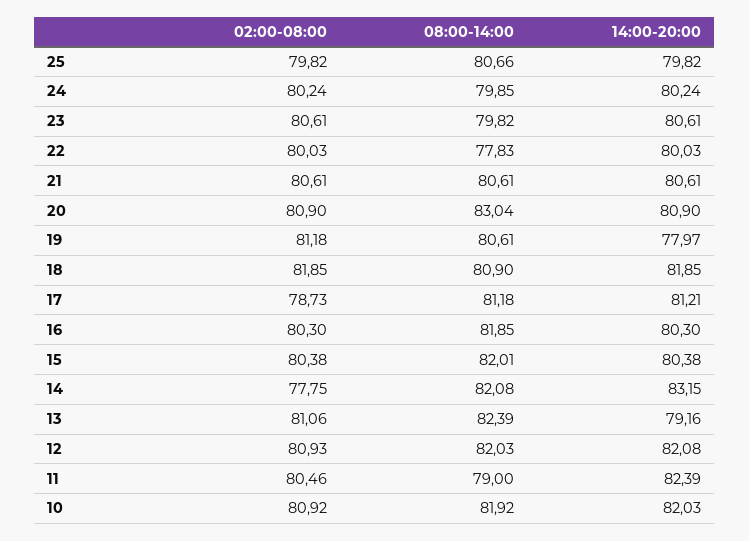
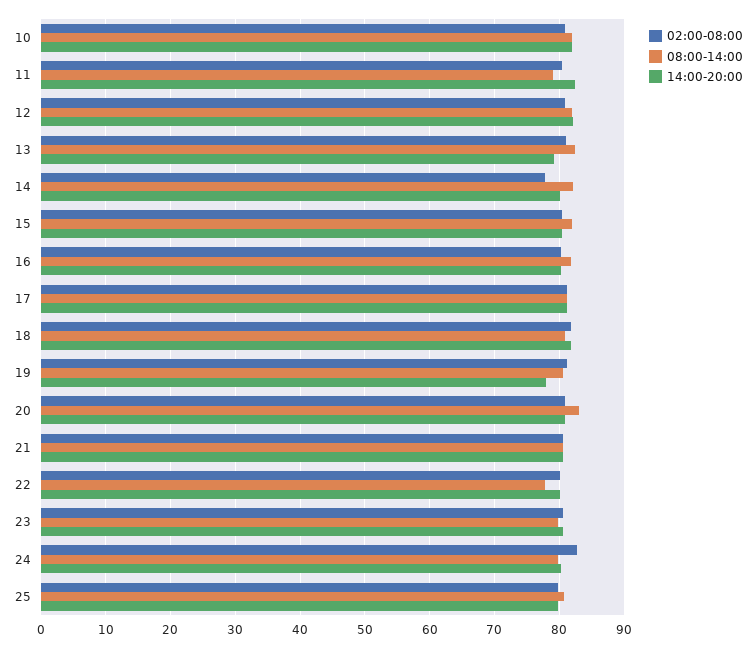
02:00-08:00, 24: 80.24 -> 83
02:00-08:00, 17: 78.73 -> 81
14:00-20:00, 14: 83.15 -> 80

